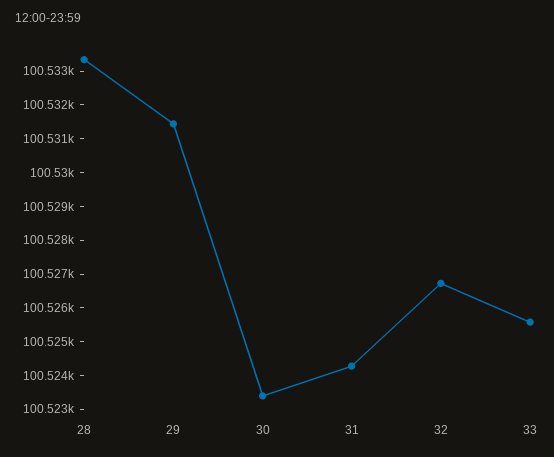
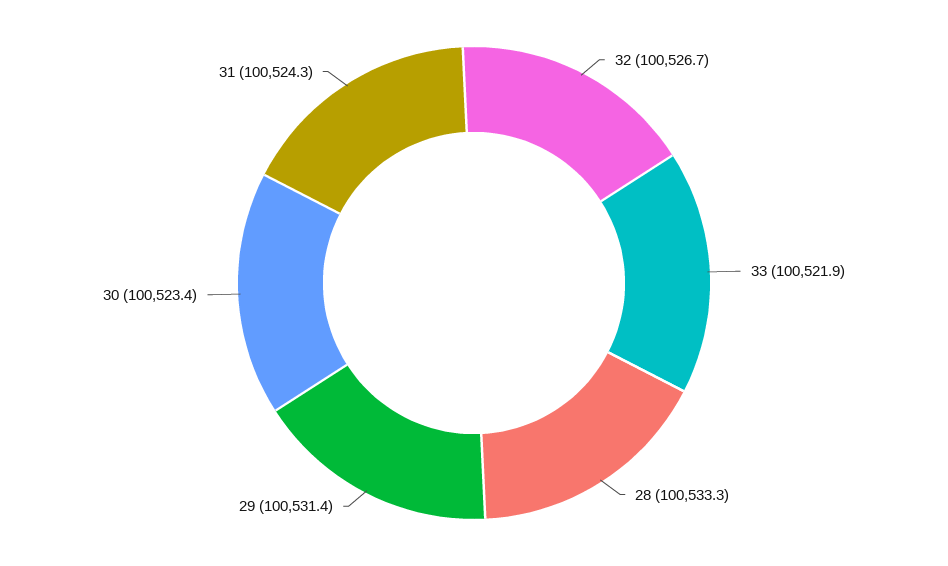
33: 100525.5 -> 100521.9

